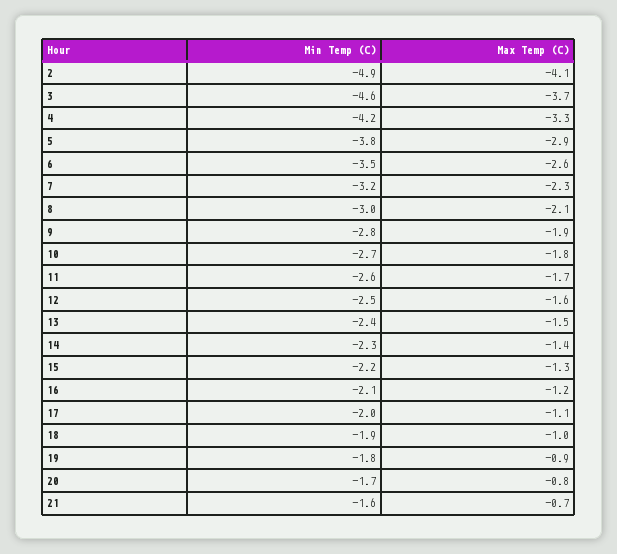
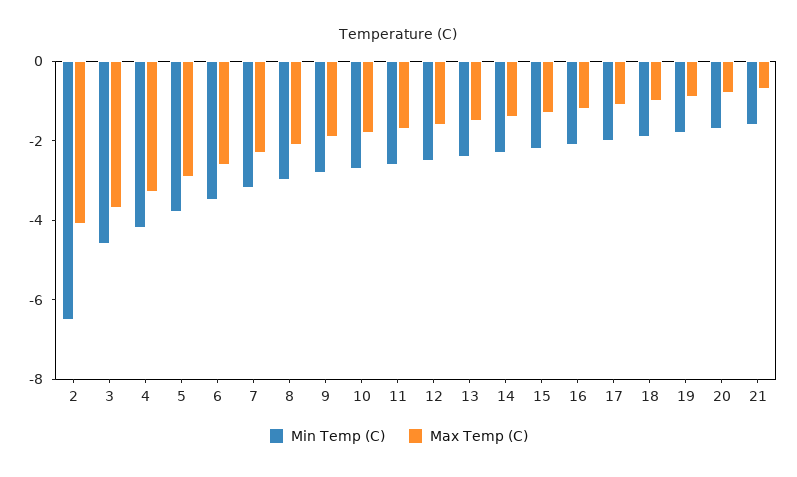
Min Temp (C), 2: -4.9 -> -6.5

